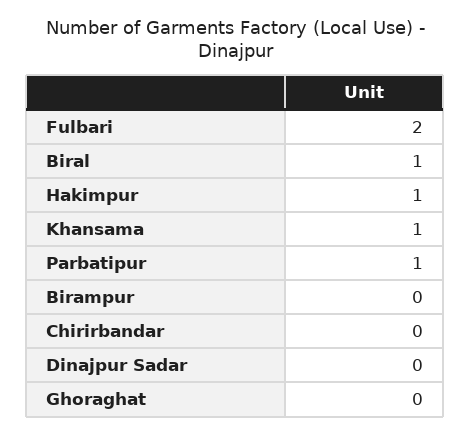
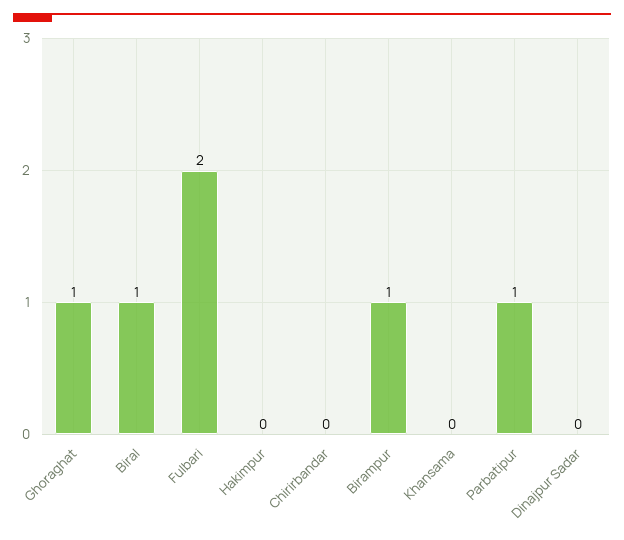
Hakimpur: 1 -> 0
Khansama: 1 -> 0
Birampur: 0 -> 1
Ghoraghat: 0 -> 1

